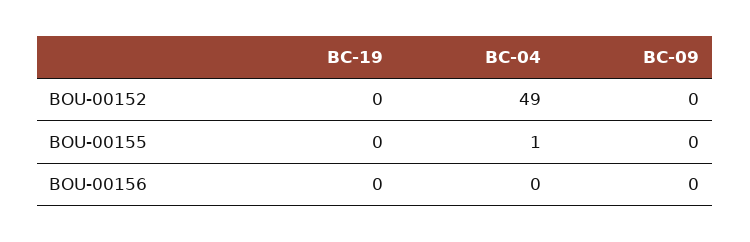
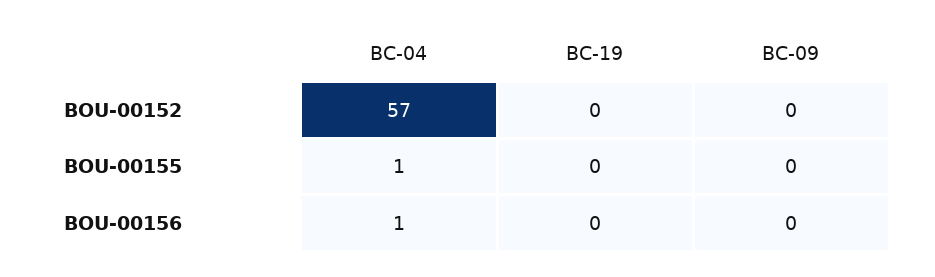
BC-04, BOU-00152: 49 -> 57
BC-04, BOU-00156: 0 -> 1

